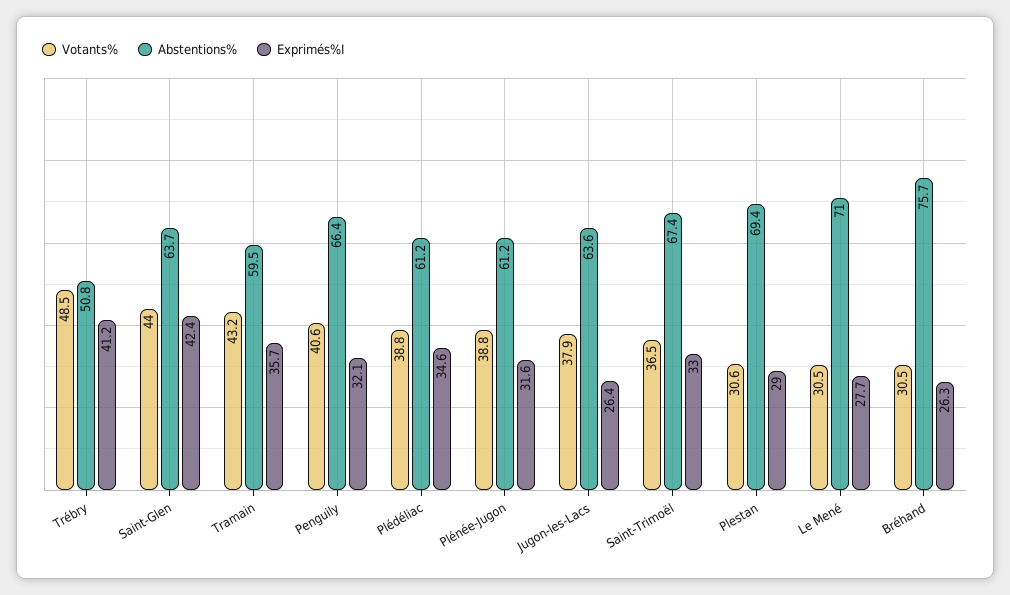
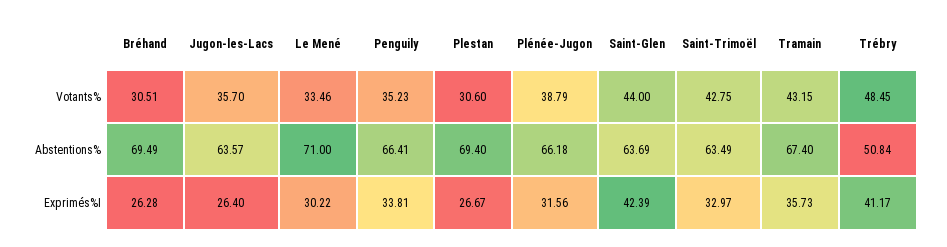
Abstentions%, Tramain: 59.5 -> 67.4
Votants%, Penguily: 40.6 -> 35.23
Exprimés%I, Penguily: 32.1 -> 33.81
Votants%, Plédéliac: 38.8 -> none
Abstentions%, Plédéliac: 61.2 -> none
Exprimés%I, Plédéliac: 34.6 -> none
Abstentions%, Plénée-Jugon: 61.2 -> 66.18
Votants%, Jugon-les-Lacs: 37.9 -> 35.7
Votants%, Saint-Trimoël: 36.5 -> 42.75
Abstentions%, Saint-Trimoël: 67.4 -> 63.49
Exprimés%I, Plestan: 29 -> 26.67
Votants%, Le Mené: 30.5 -> 33.46
Exprimés%I, Le Mené: 27.7 -> 30.22
Abstentions%, Bréhand: 75.7 -> 69.49

